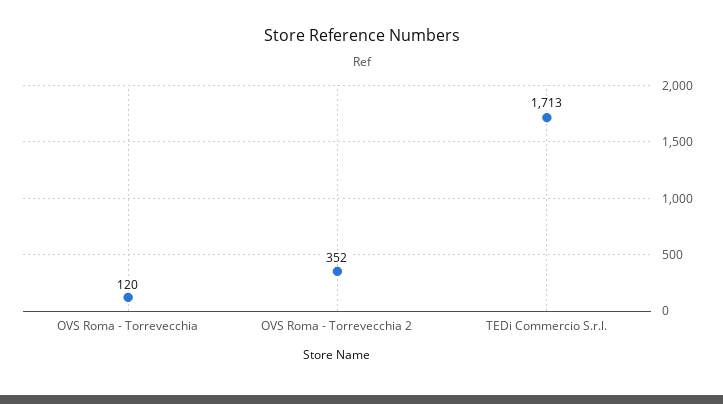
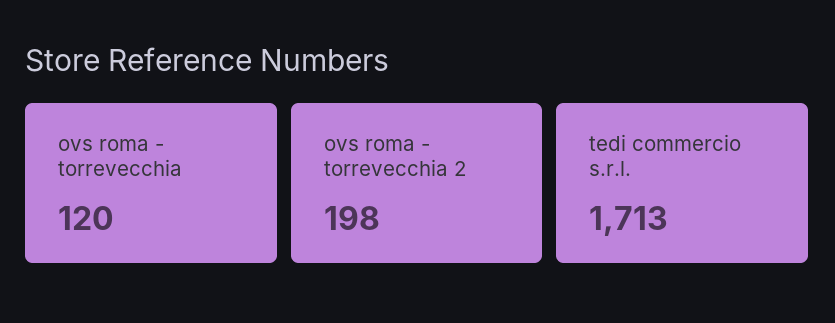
OVS Roma - Torrevecchia 2: 352 -> 198

